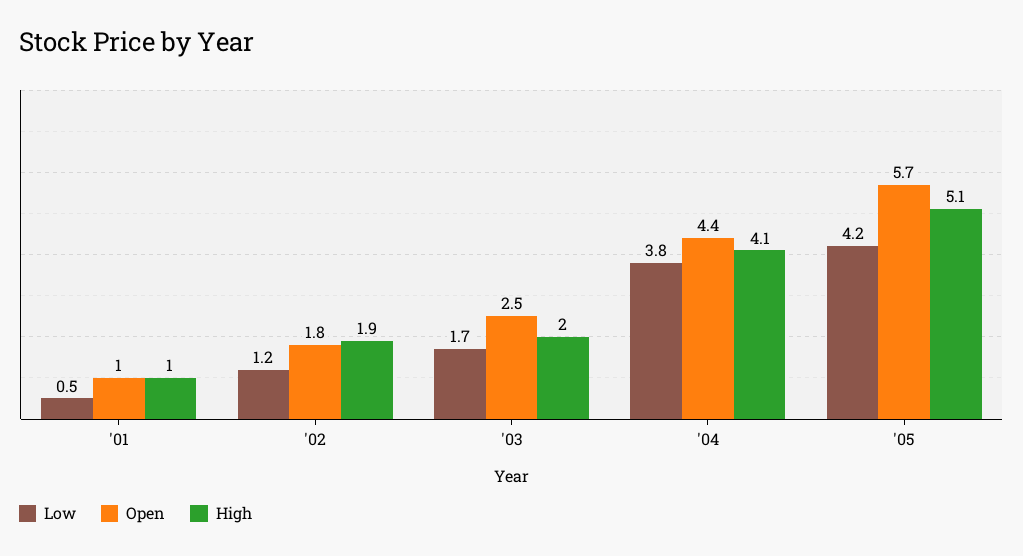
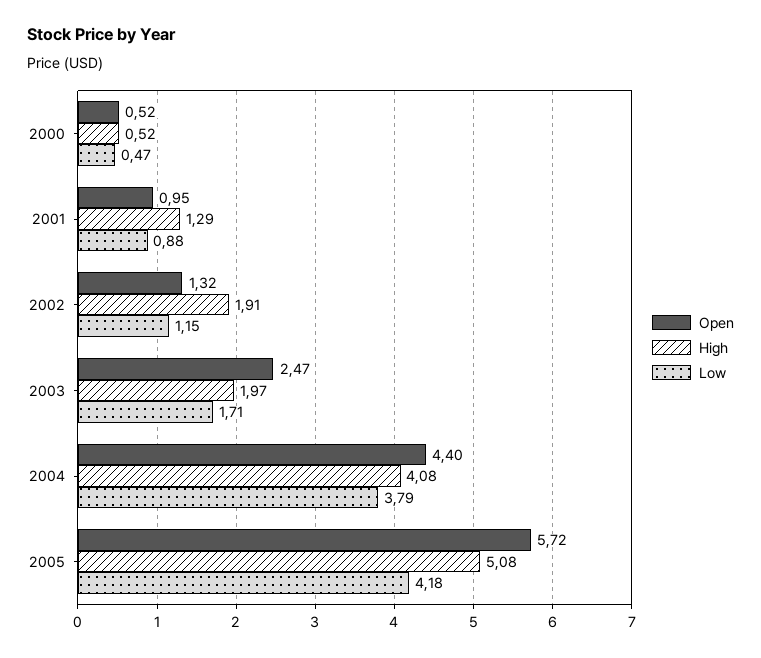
Low, '01: 0.5 -> 0.88
High, '01: 1 -> 1.29
Open, '02: 1.8 -> 1.32
Open, 2000: none -> 0.52
High, 2000: none -> 0.52
Low, 2000: none -> 0.47

